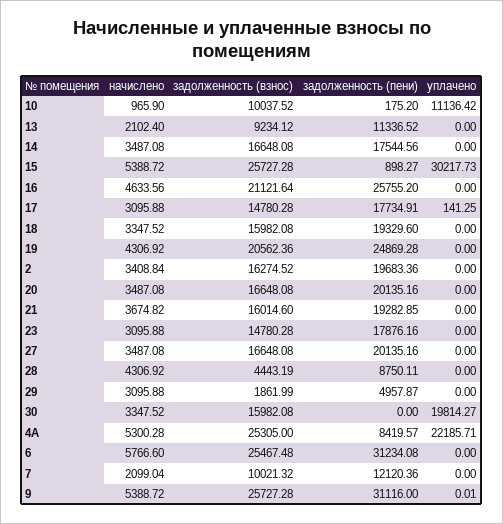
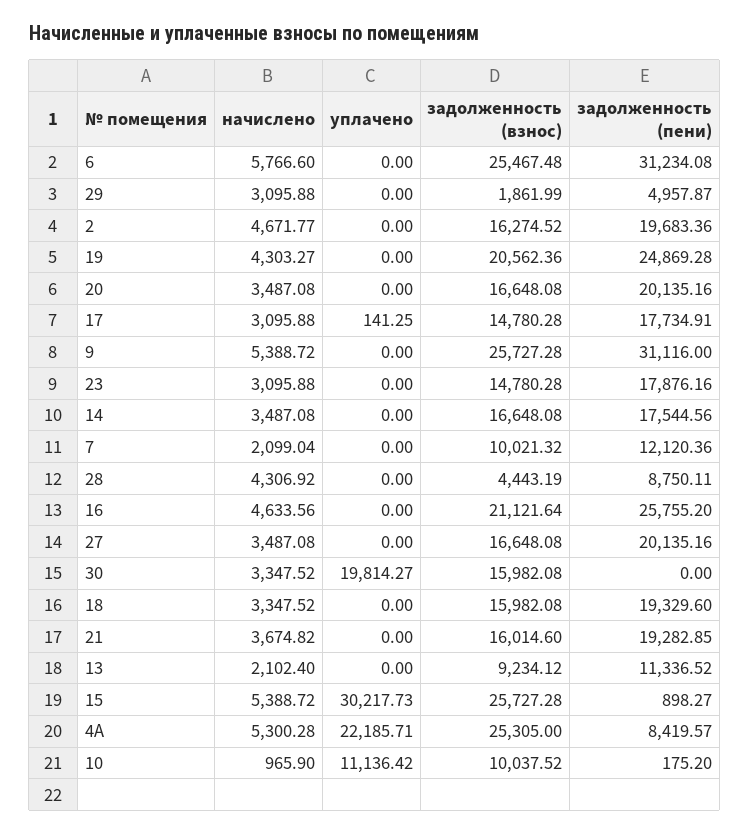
начислено, 19: 4306.92 -> 4303.27
начислено, 2: 3408.84 -> 4671.77
уплачено, 9: 0.01 -> 0

